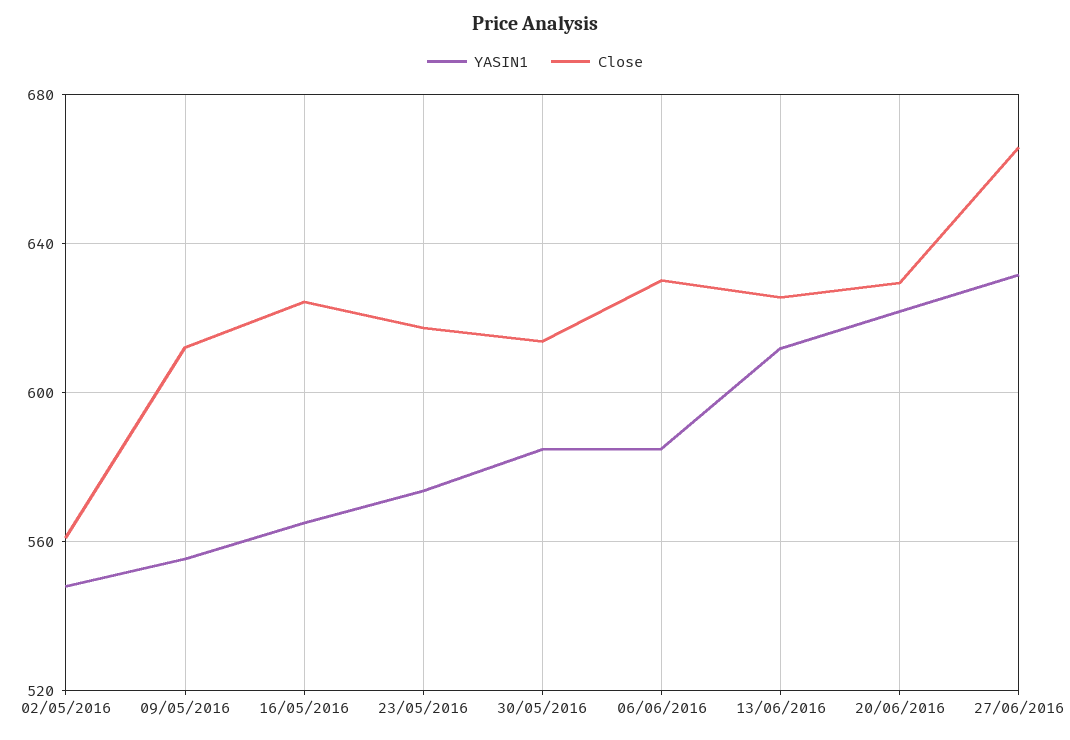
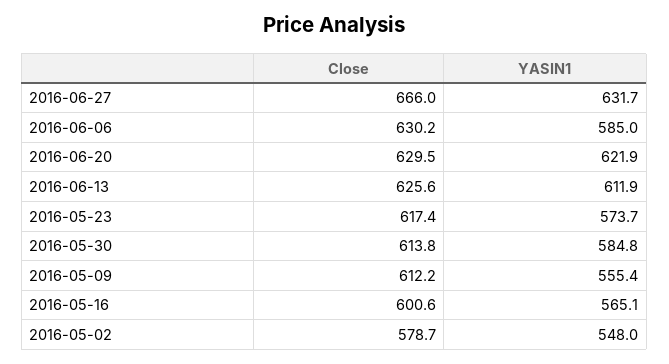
Close, 02/05/2016: 560 -> 578.7
Close, 16/05/2016: 625 -> 600.6

